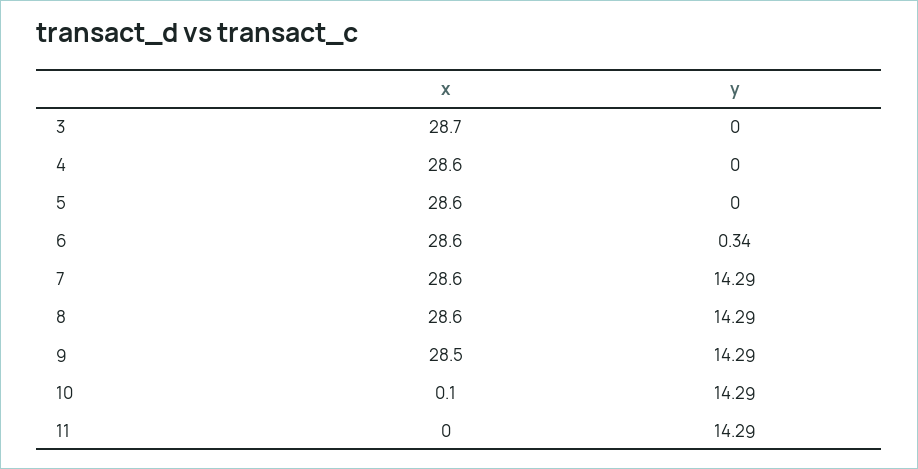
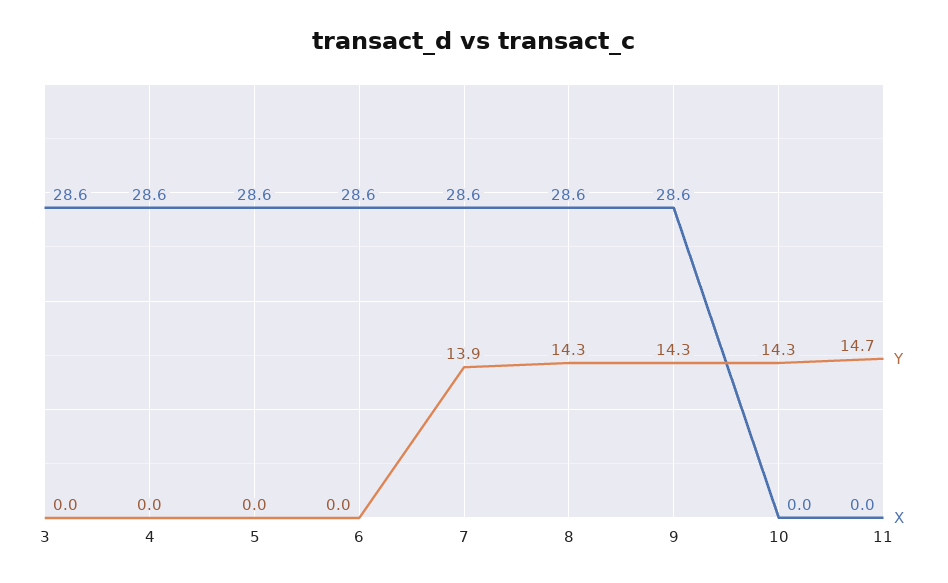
x, 3: 28.7 -> 28.6
y, 6: 0.34 -> 0
y, 7: 14.29 -> 13.9
x, 9: 28.5 -> 28.6
x, 10: 0.1 -> 0
y, 11: 14.29 -> 14.7

